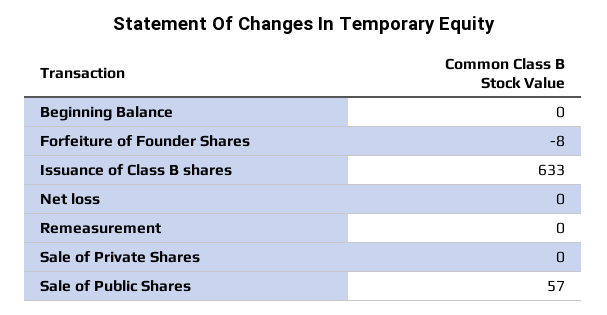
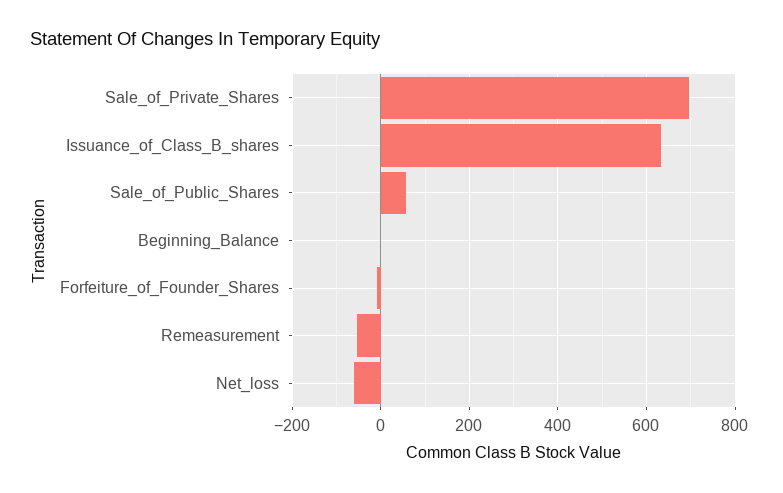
Net loss: 0 -> -60
Remeasurement: 0 -> -60
Sale of Private Shares: 0 -> 700

